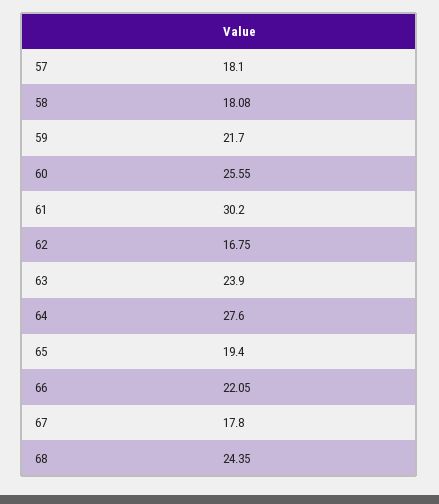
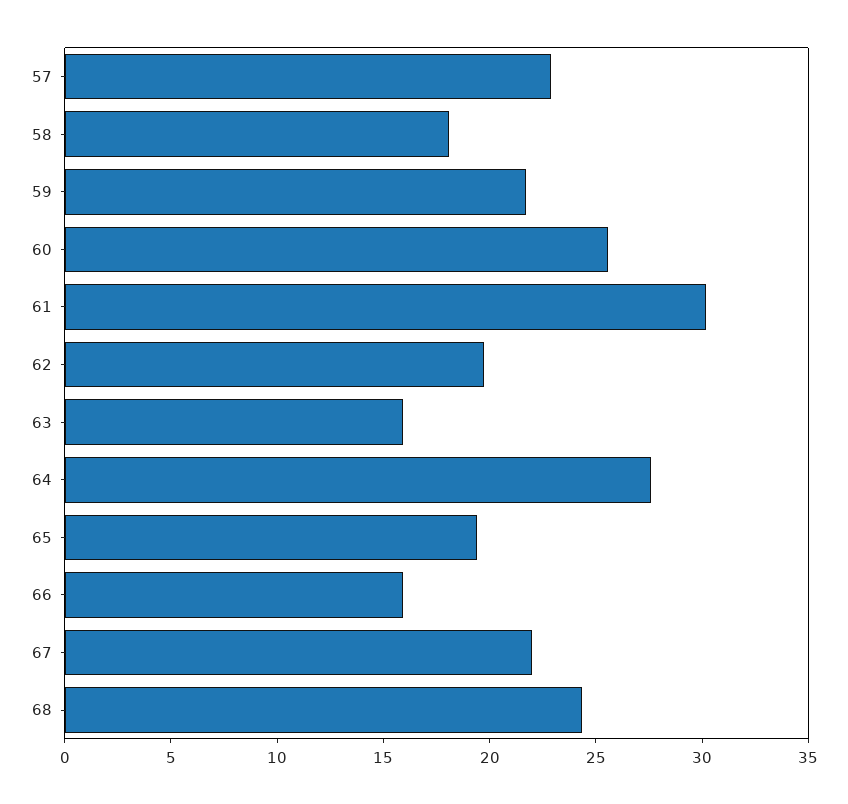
57: 18.1 -> 23
62: 16.75 -> 20
63: 23.9 -> 16
66: 22.05 -> 16
67: 17.8 -> 22

